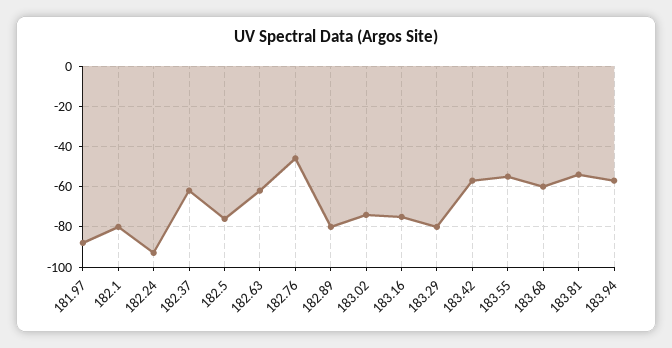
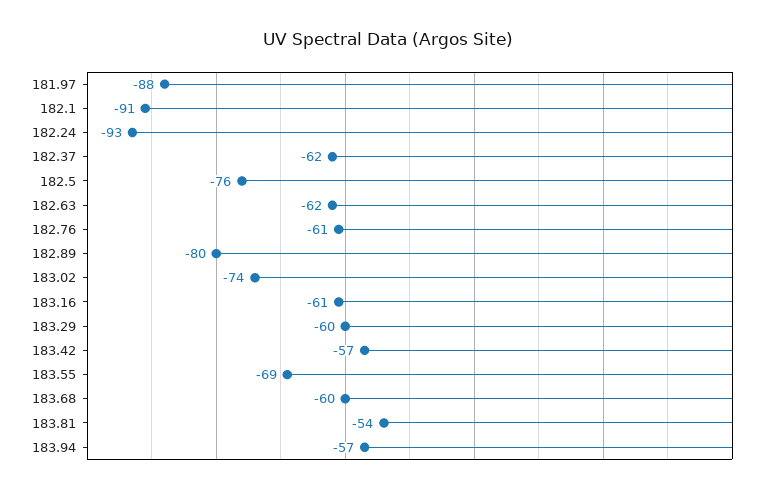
182.1: -80 -> -91
182.76: -45 -> -61
183.16: -75 -> -61
183.29: -80 -> -60
183.55: -55 -> -69

